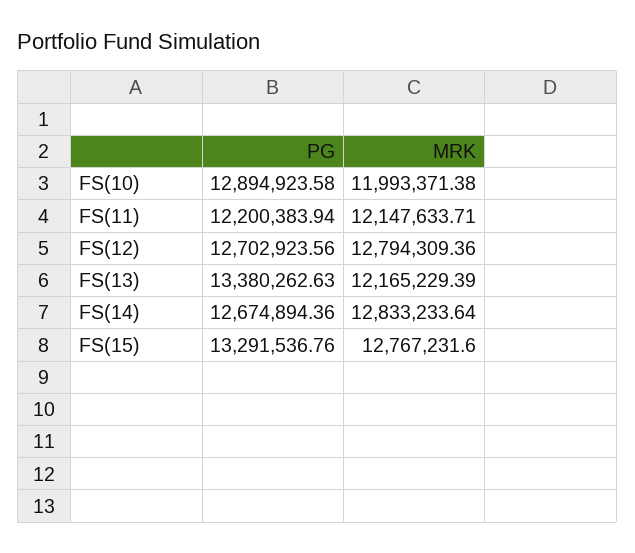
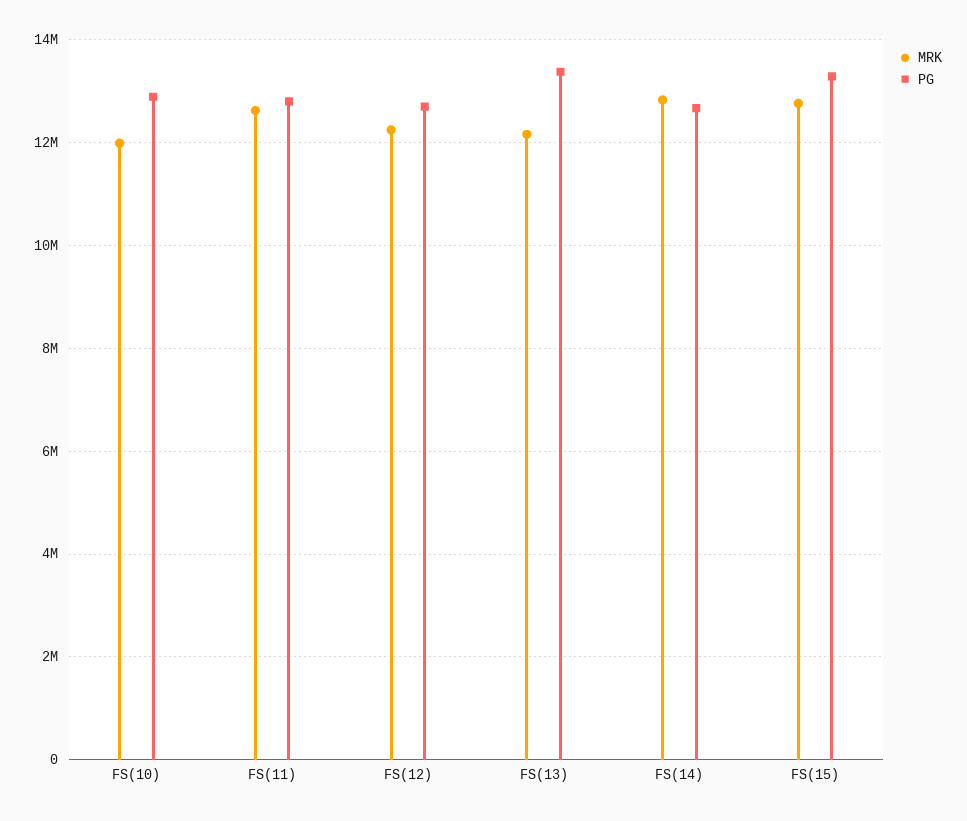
PG, FS(11): 12200383.94 -> 12800000
MRK, FS(11): 12147633.71 -> 12600000
MRK, FS(12): 12794309.36 -> 12200000

